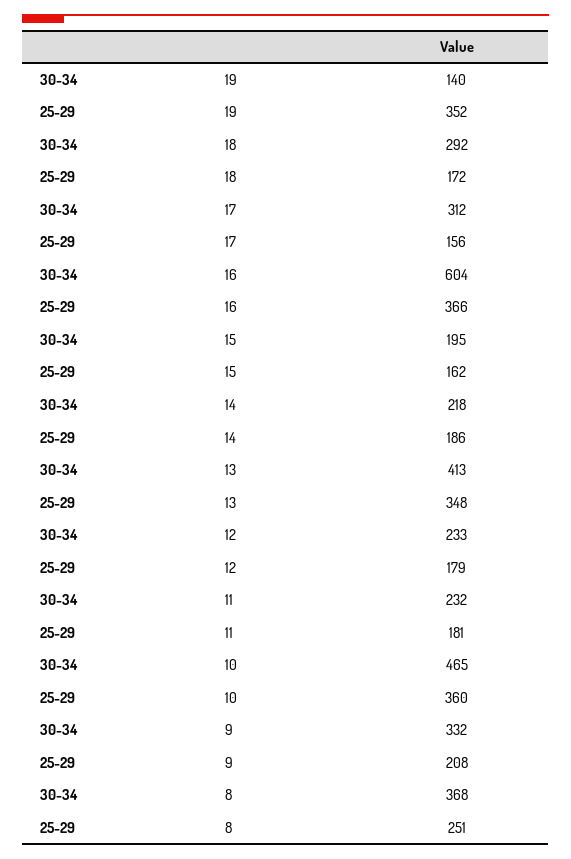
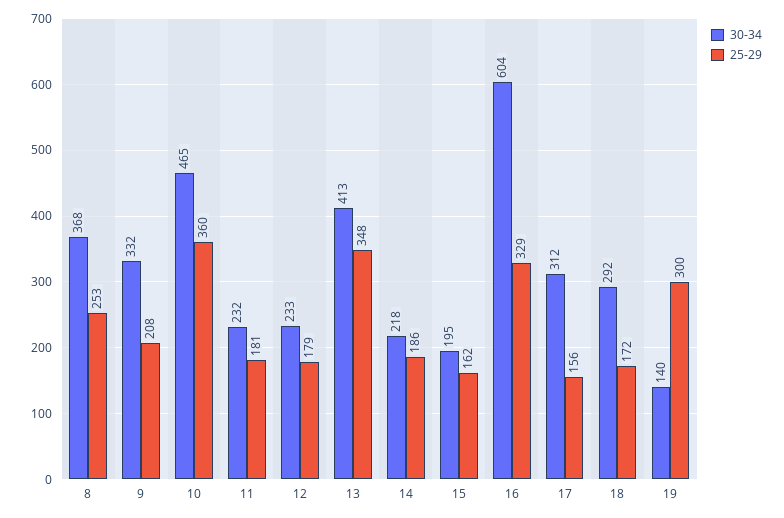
25-29, 19: 352 -> 300
25-29, 16: 366 -> 329
25-29, 8: 251 -> 253

